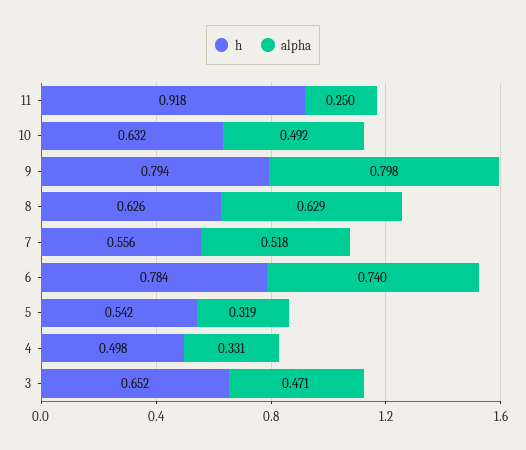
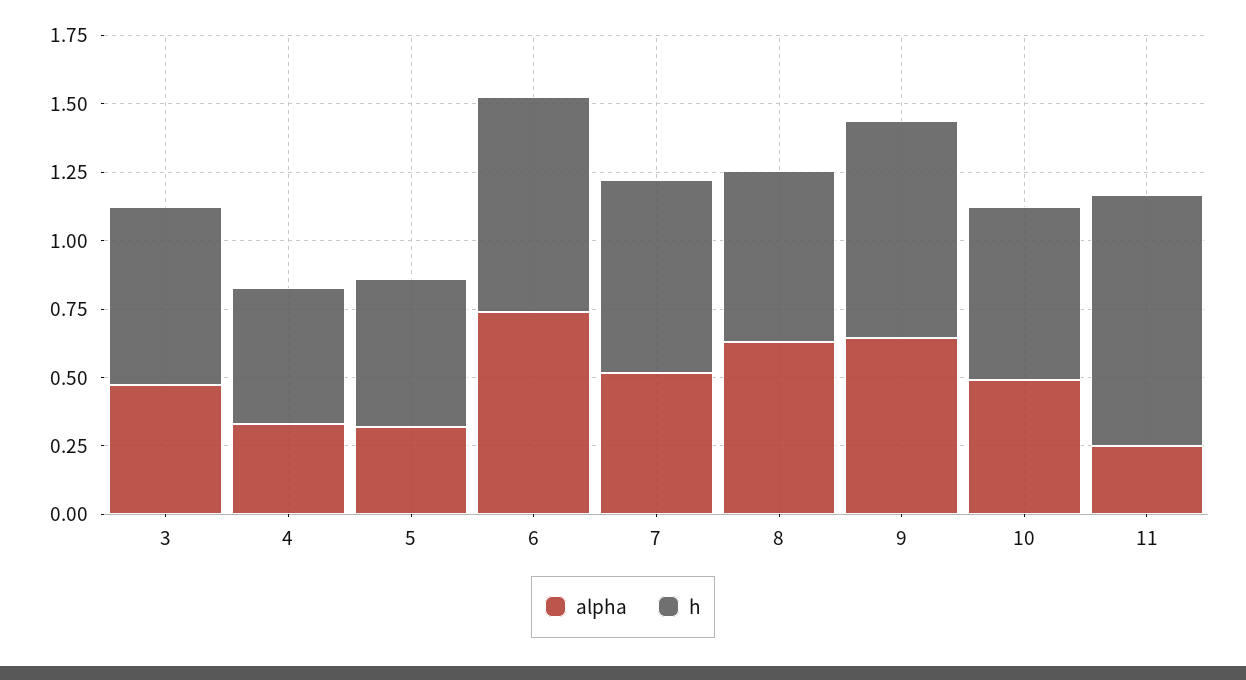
alpha, 9: 0.798 -> 0.65
h, 7: 0.556 -> 0.7

